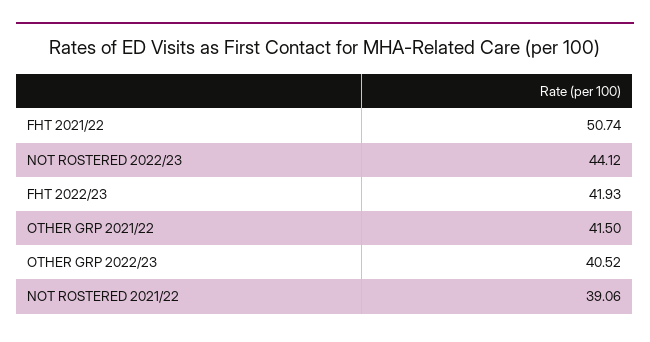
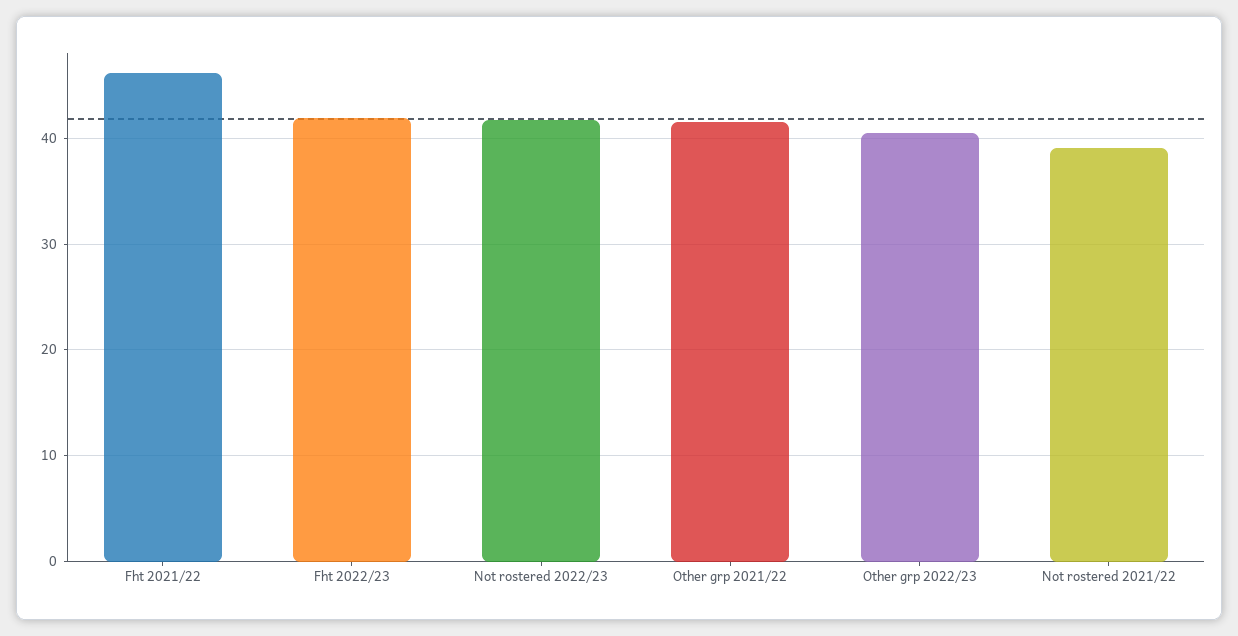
FHT 2021/22: 50.74 -> 46
NOT ROSTERED 2022/23: 44.12 -> 42

